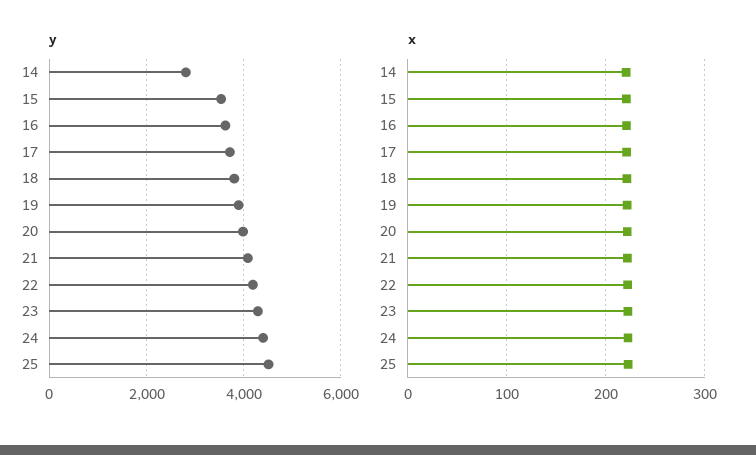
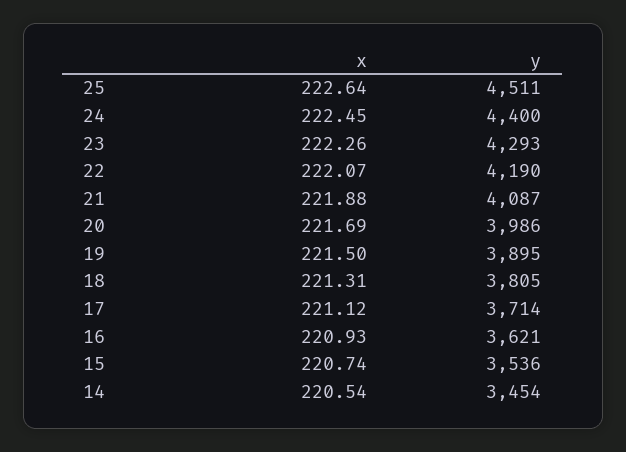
y, 14: 2800 -> 3454

